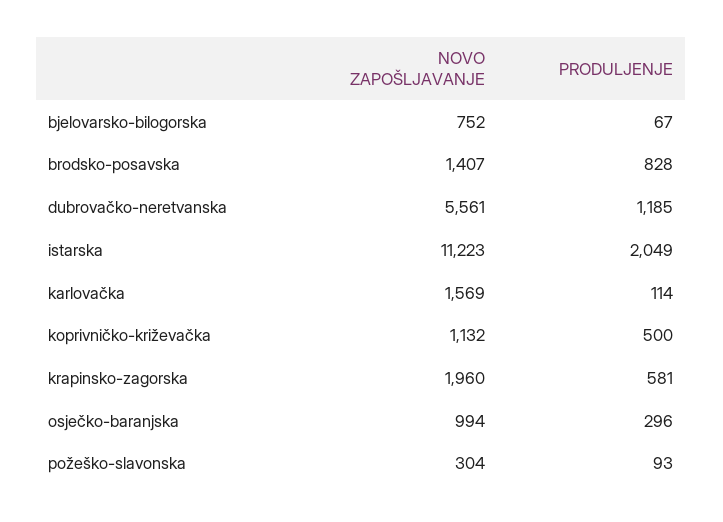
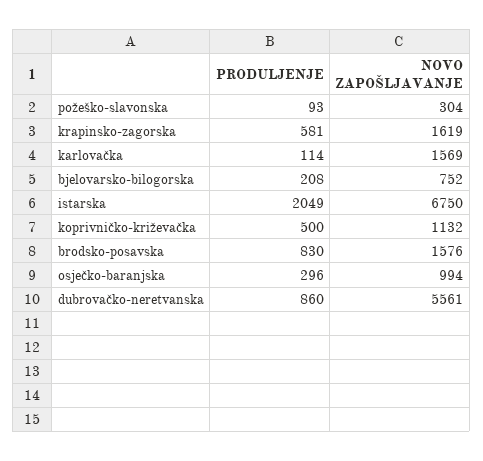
PRODULJENJE, bjelovarsko-bilogorska: 67 -> 208
NOVO ZAPOŠLJAVANJE, brodsko-posavska: 1407 -> 1576
PRODULJENJE, brodsko-posavska: 828 -> 830
PRODULJENJE, dubrovačko-neretvanska: 1185 -> 860
NOVO ZAPOŠLJAVANJE, istarska: 11223 -> 6750
NOVO ZAPOŠLJAVANJE, krapinsko-zagorska: 1960 -> 1619

